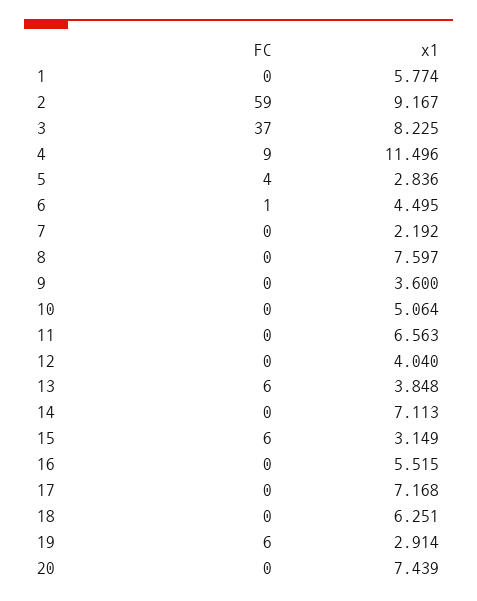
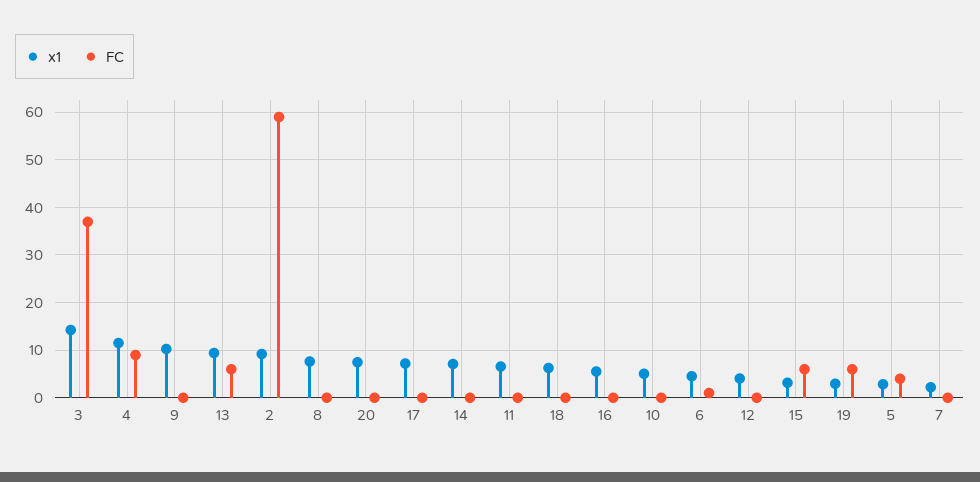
FC, 1: 0 -> none
x1, 1: 5.774 -> none
x1, 3: 8.225 -> 14
x1, 9: 3.6 -> 10
x1, 13: 3.848 -> 10

